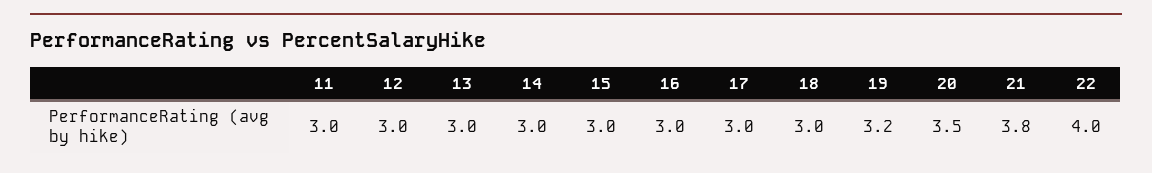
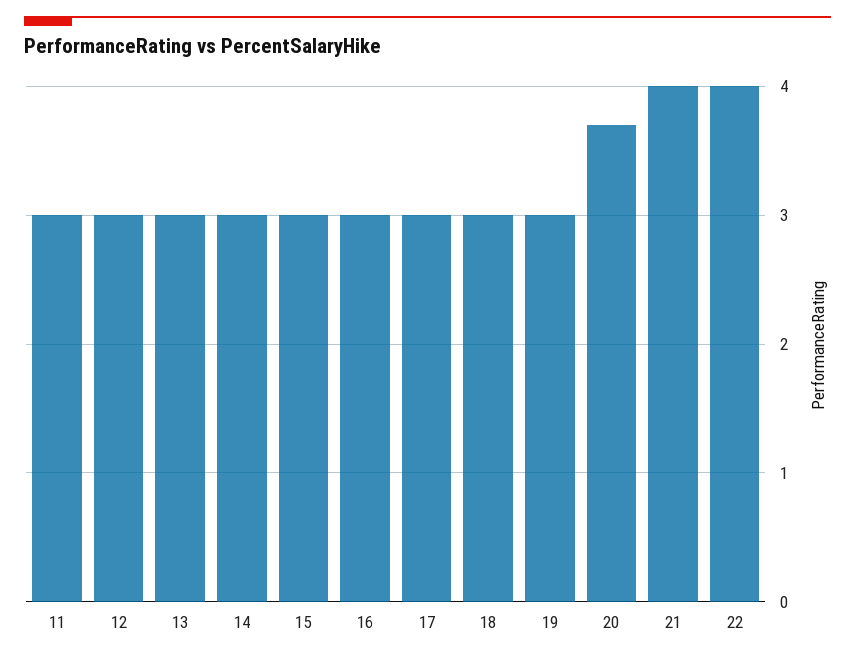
19: 3.2 -> 3
20: 3.5 -> 3.7
21: 3.8 -> 4

